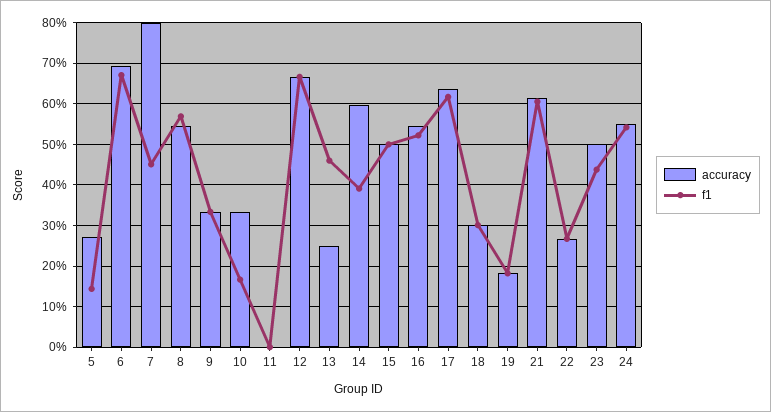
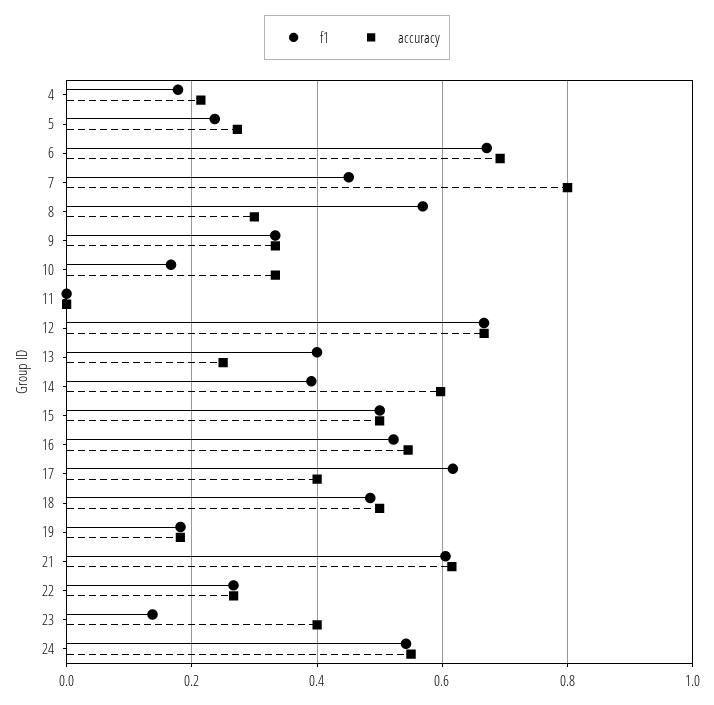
f1, 5: 0.14 -> 0.24
accuracy, 8: 0.54 -> 0.3
f1, 13: 0.46 -> 0.4
accuracy, 17: 0.64 -> 0.4
accuracy, 18: 0.3 -> 0.5
f1, 18: 0.3 -> 0.48
accuracy, 23: 0.5 -> 0.4
f1, 23: 0.44 -> 0.14
f1, 4: none -> 0.18
accuracy, 4: none -> 0.22

